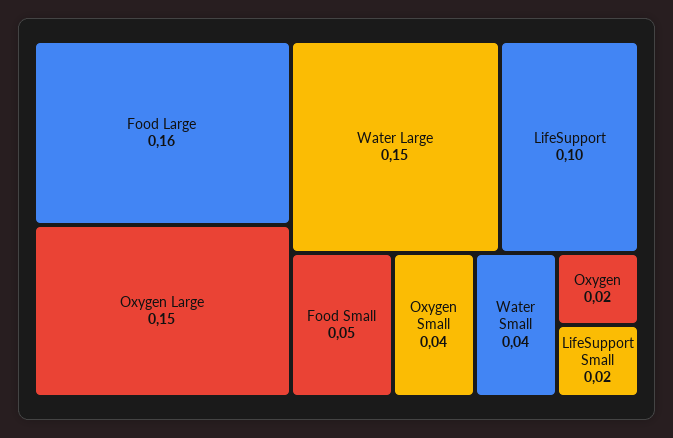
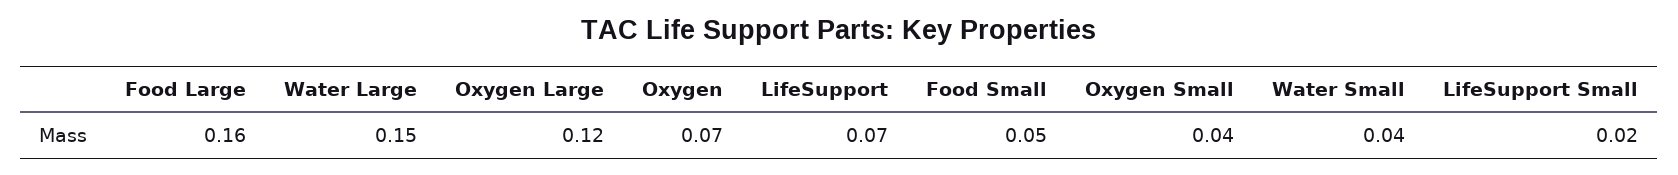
Oxygen Large: 0.15 -> 0.12
LifeSupport: 0.1 -> 0.07
Oxygen: 0.02 -> 0.07

